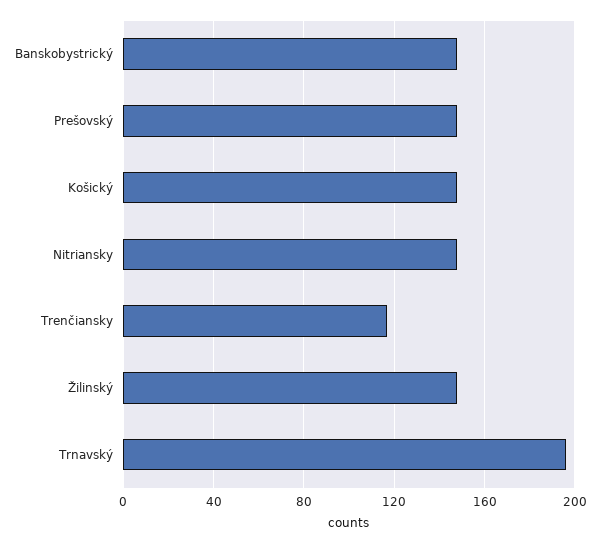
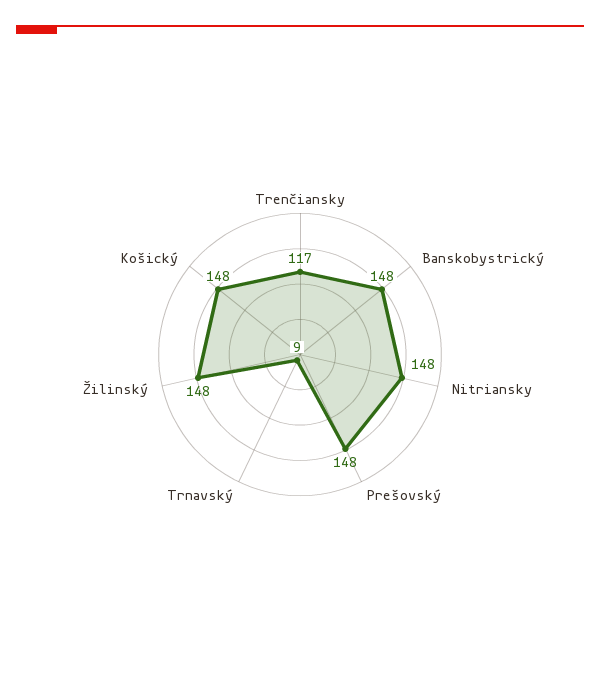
Trnavský: 195 -> 9

